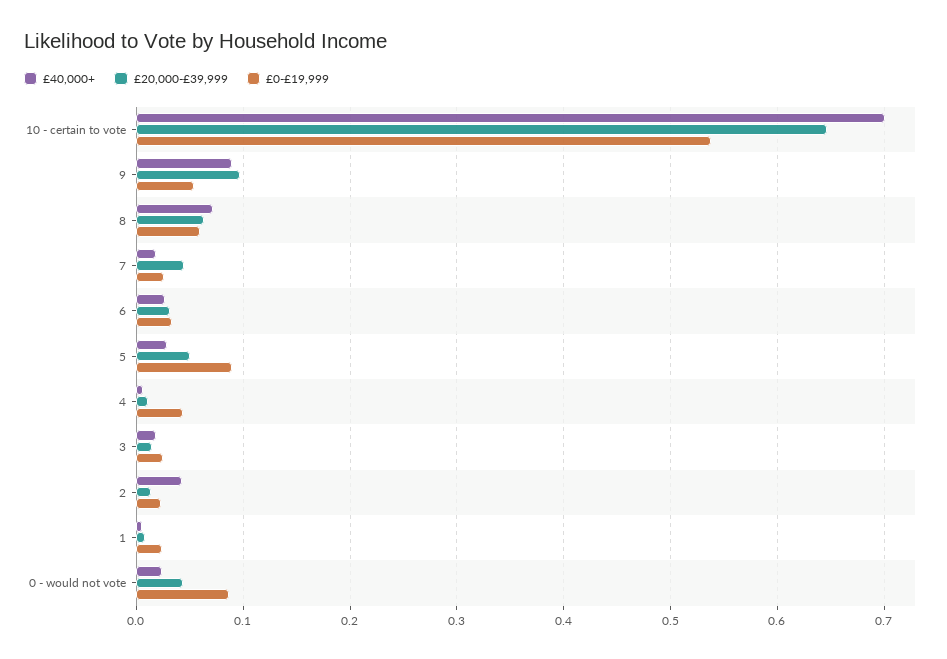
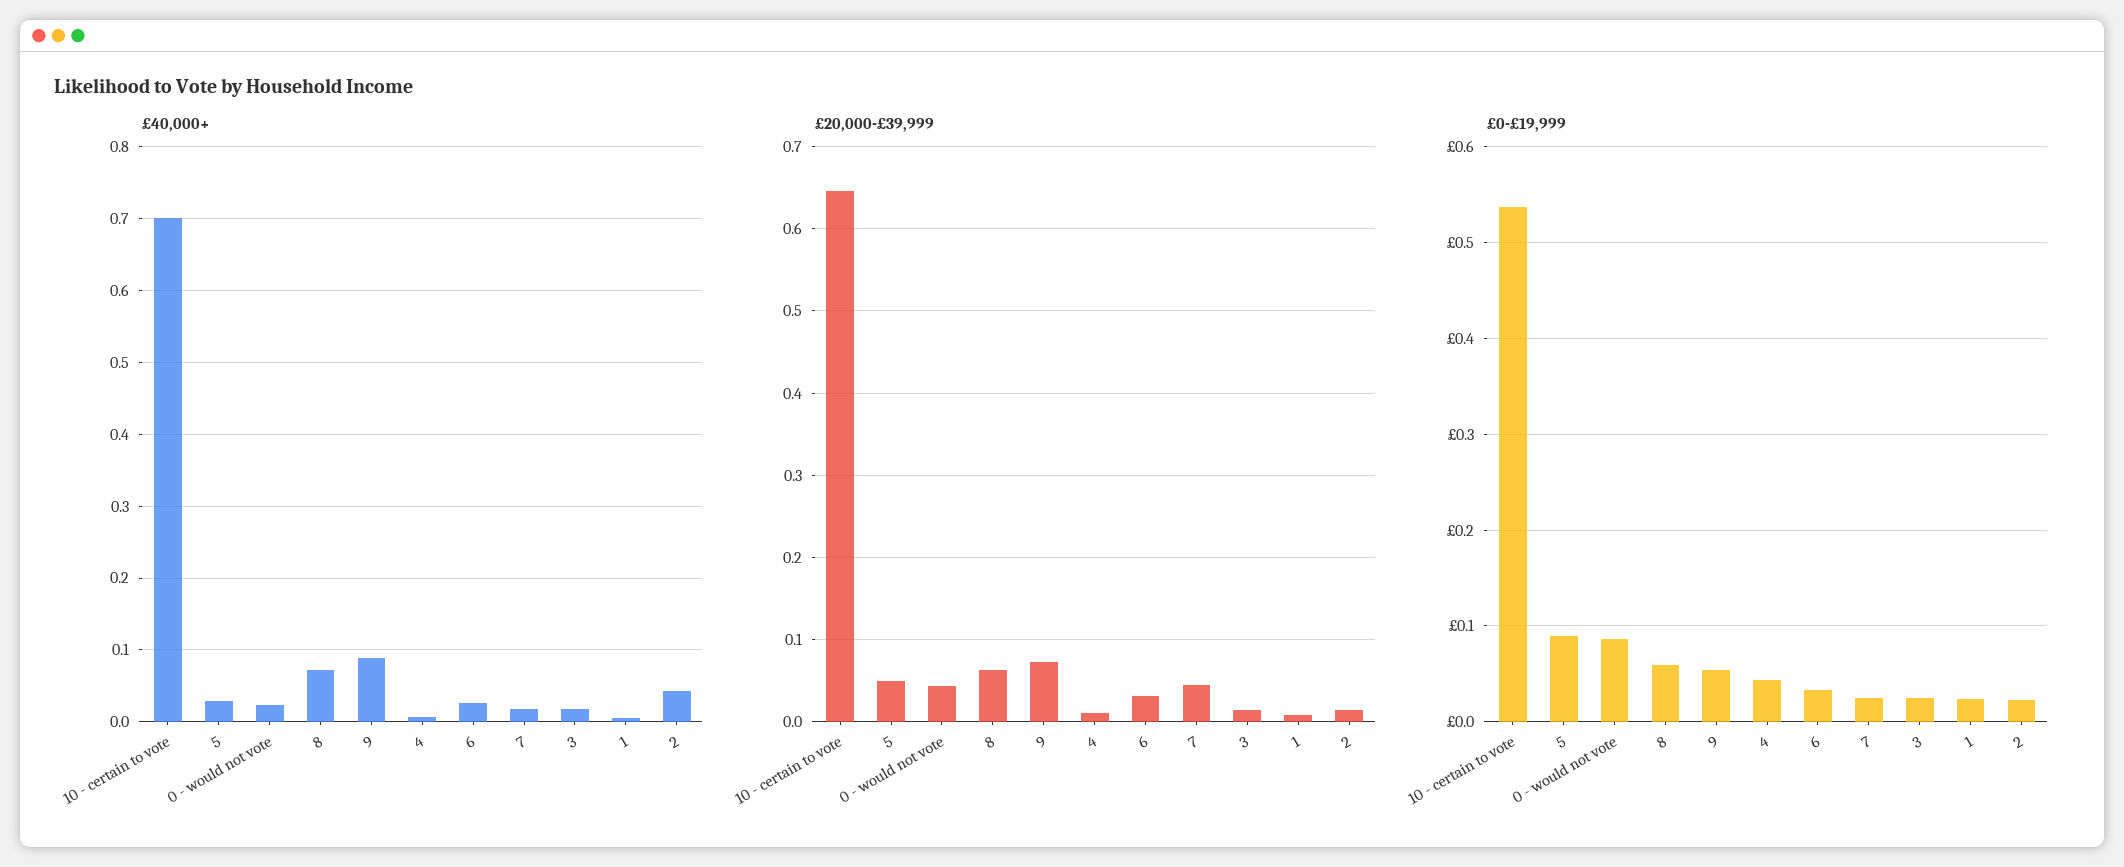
£20,000-£39,999, 9: 0.1 -> 0.07

